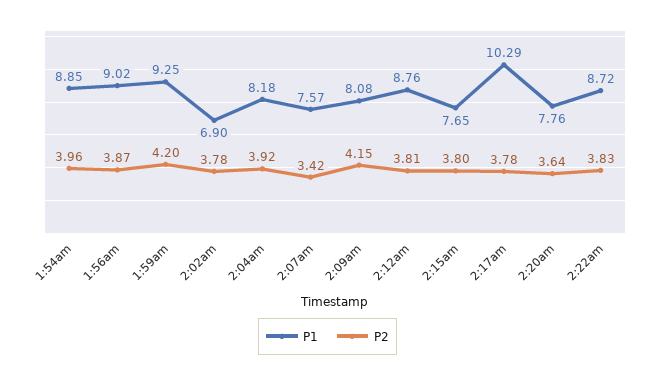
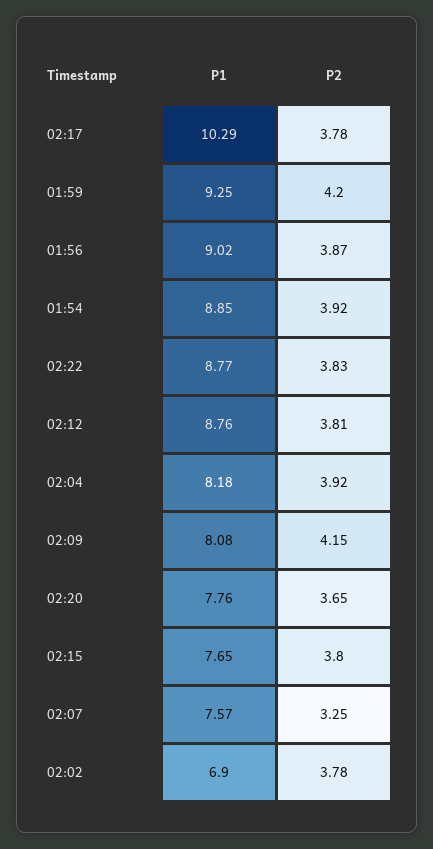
P2, 1:54am: 3.96 -> 3.92
P2, 2:07am: 3.42 -> 3.25
P2, 2:20am: 3.64 -> 3.65
P1, 2:22am: 8.72 -> 8.77

